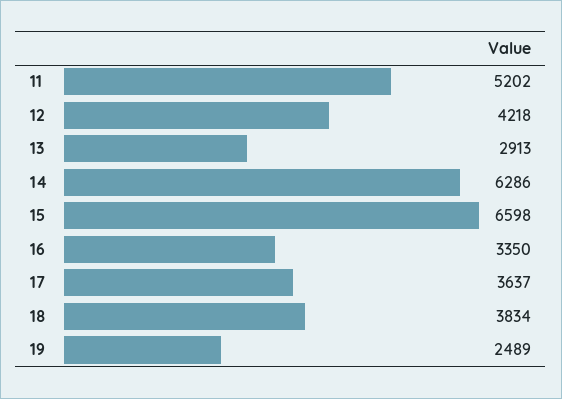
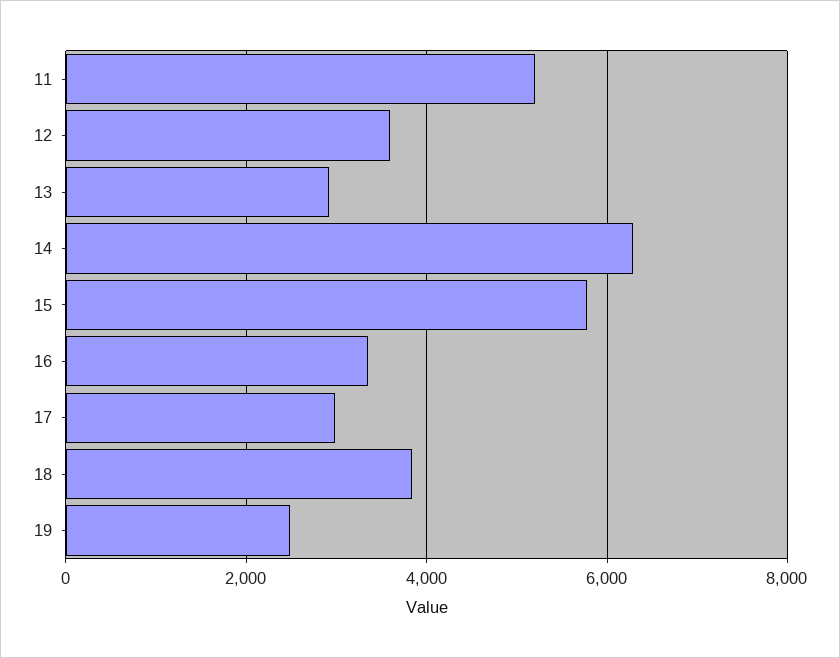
12: 4218 -> 3600
15: 6598 -> 5800
17: 3637 -> 3000

